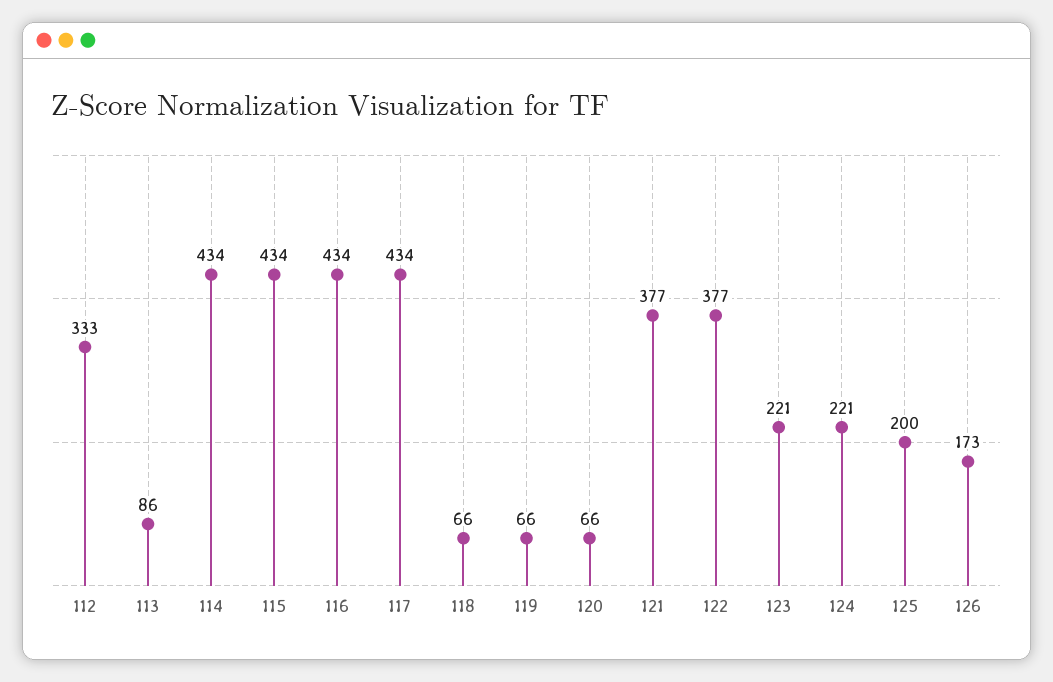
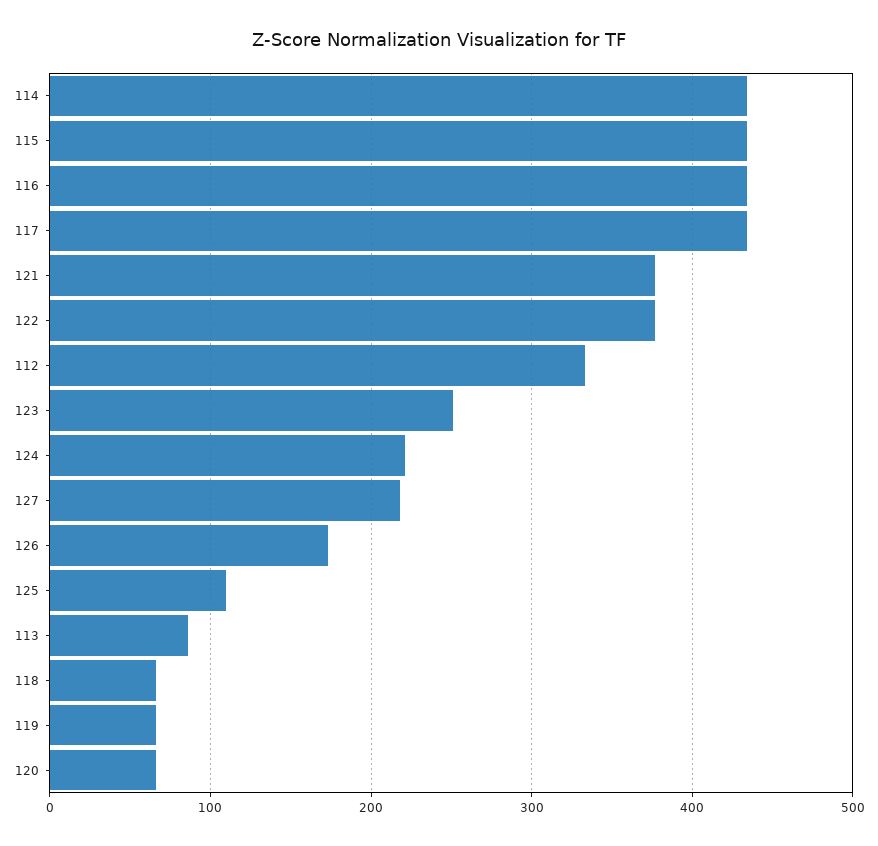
123: 221 -> 250
125: 200 -> 110
127: none -> 220

